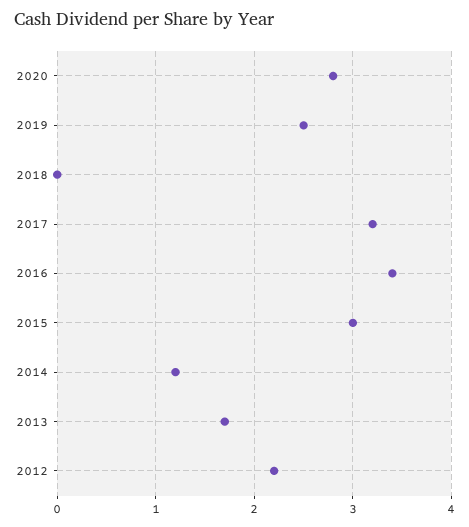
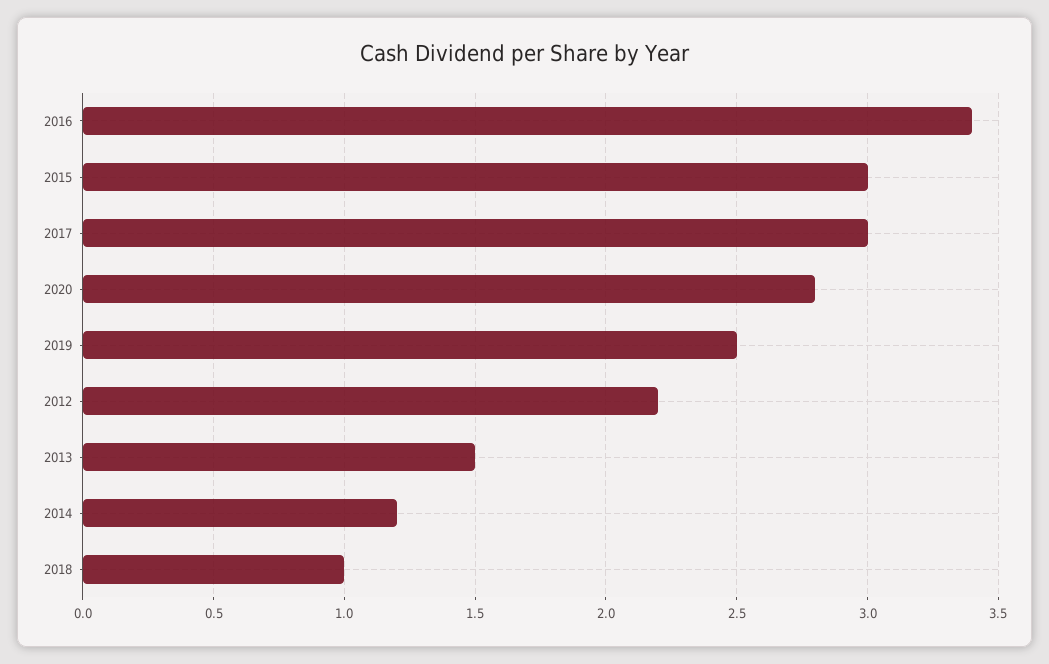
2018: 0 -> 1
2017: 3.2 -> 3
2013: 1.7 -> 1.5

